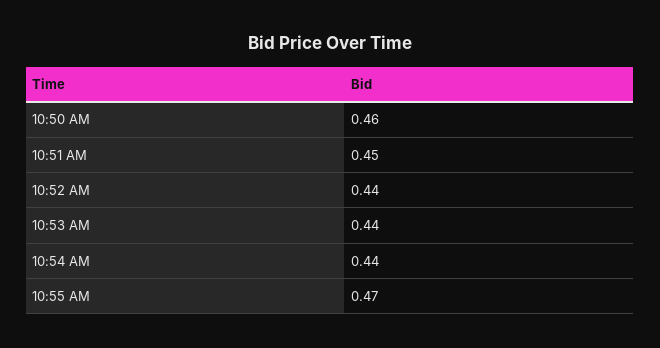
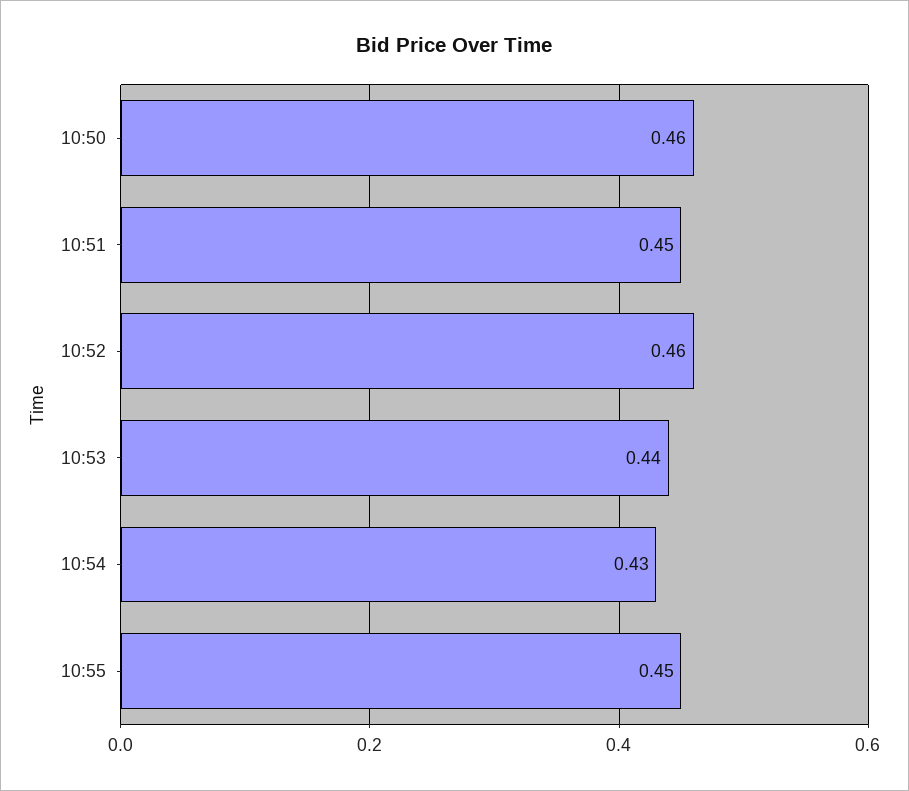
10:52 AM: 0.44 -> 0.46
10:54 AM: 0.44 -> 0.43
10:55 AM: 0.47 -> 0.45

